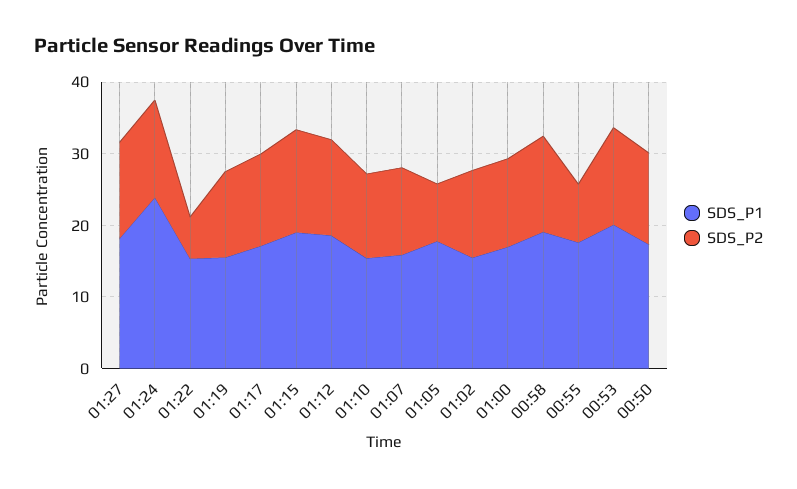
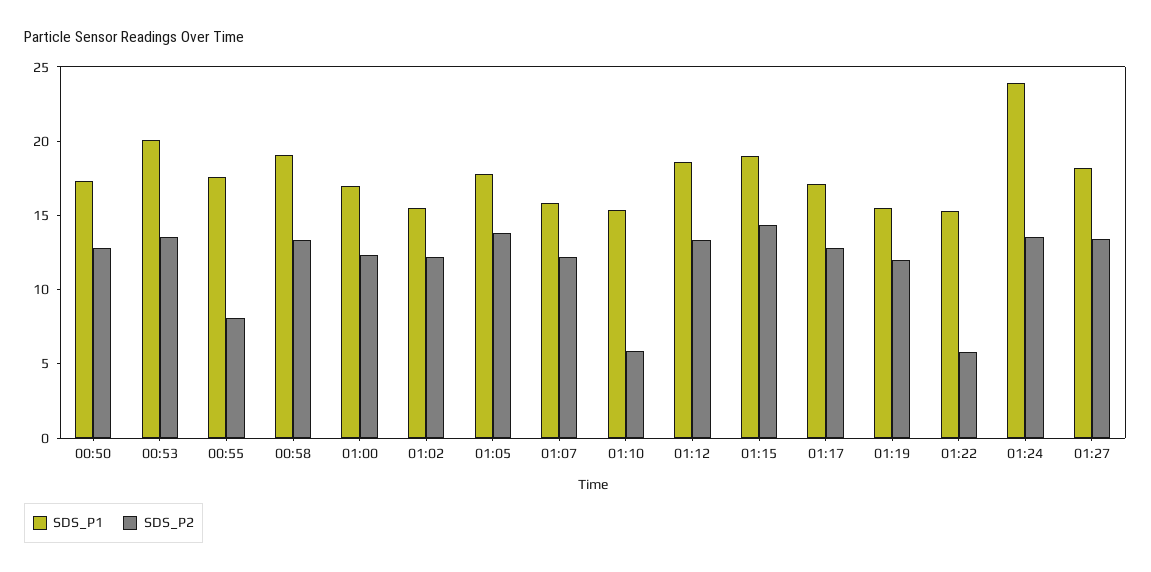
SDS_P2, 01:10: 12 -> 6
SDS_P2, 01:05: 8 -> 14

